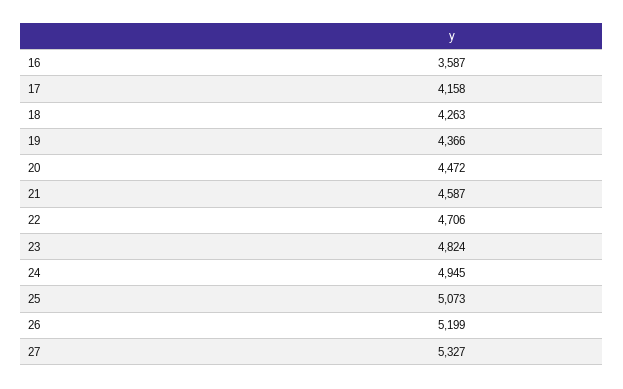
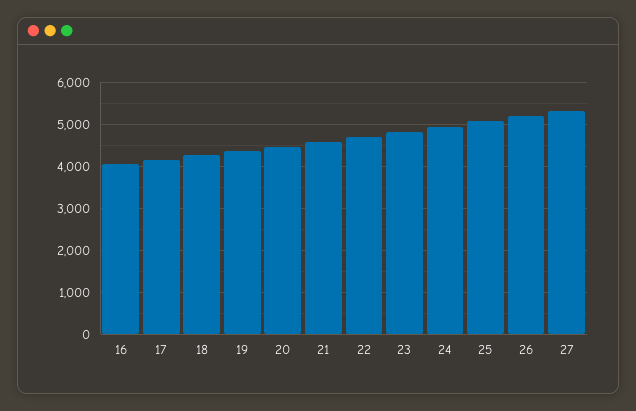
16: 3587 -> 4000

